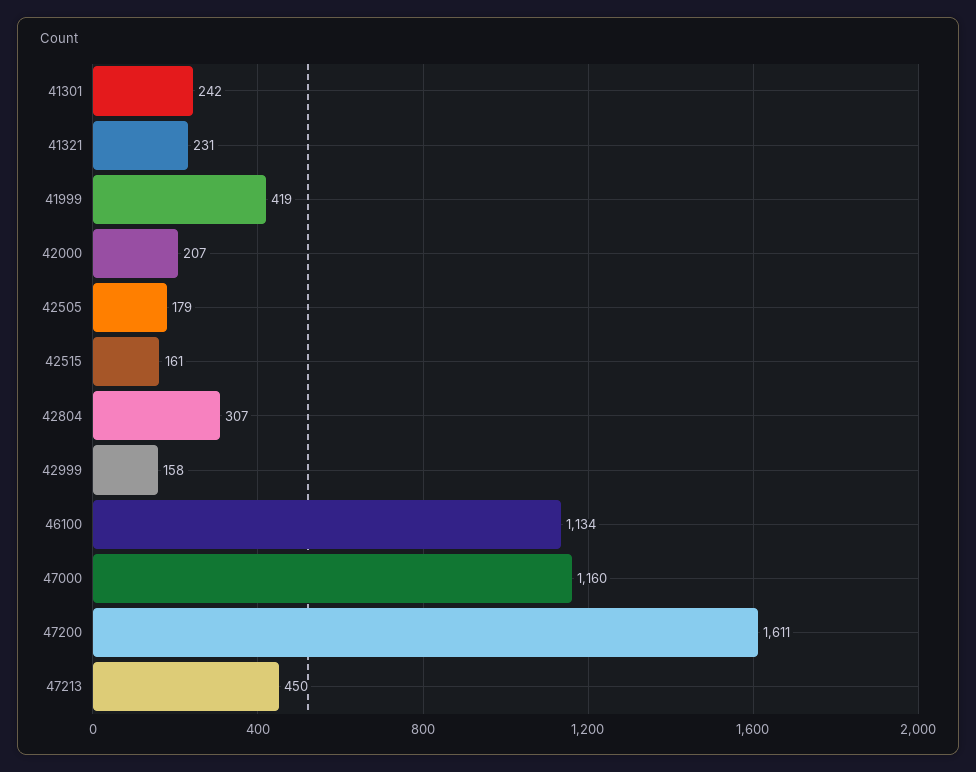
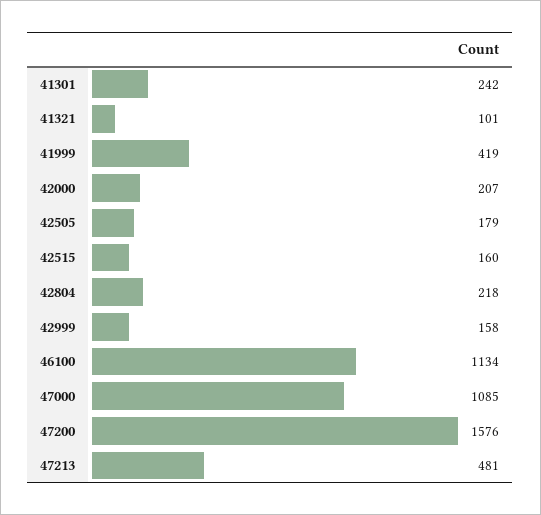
41321: 231 -> 101
42515: 161 -> 160
42804: 307 -> 218
47000: 1160 -> 1085
47200: 1611 -> 1576
47213: 450 -> 481

